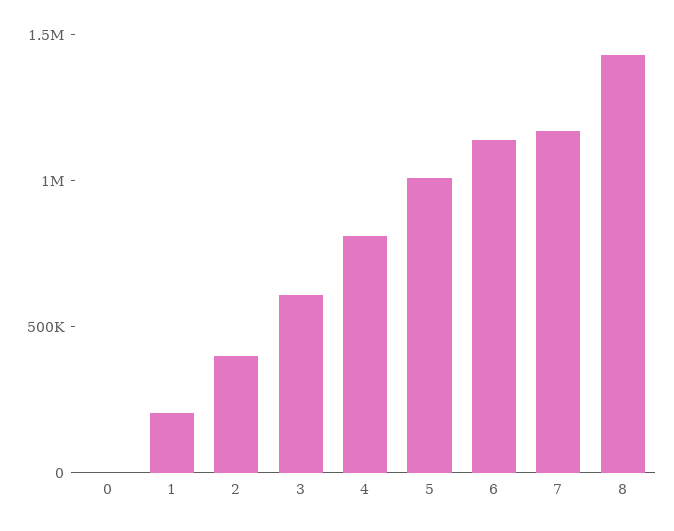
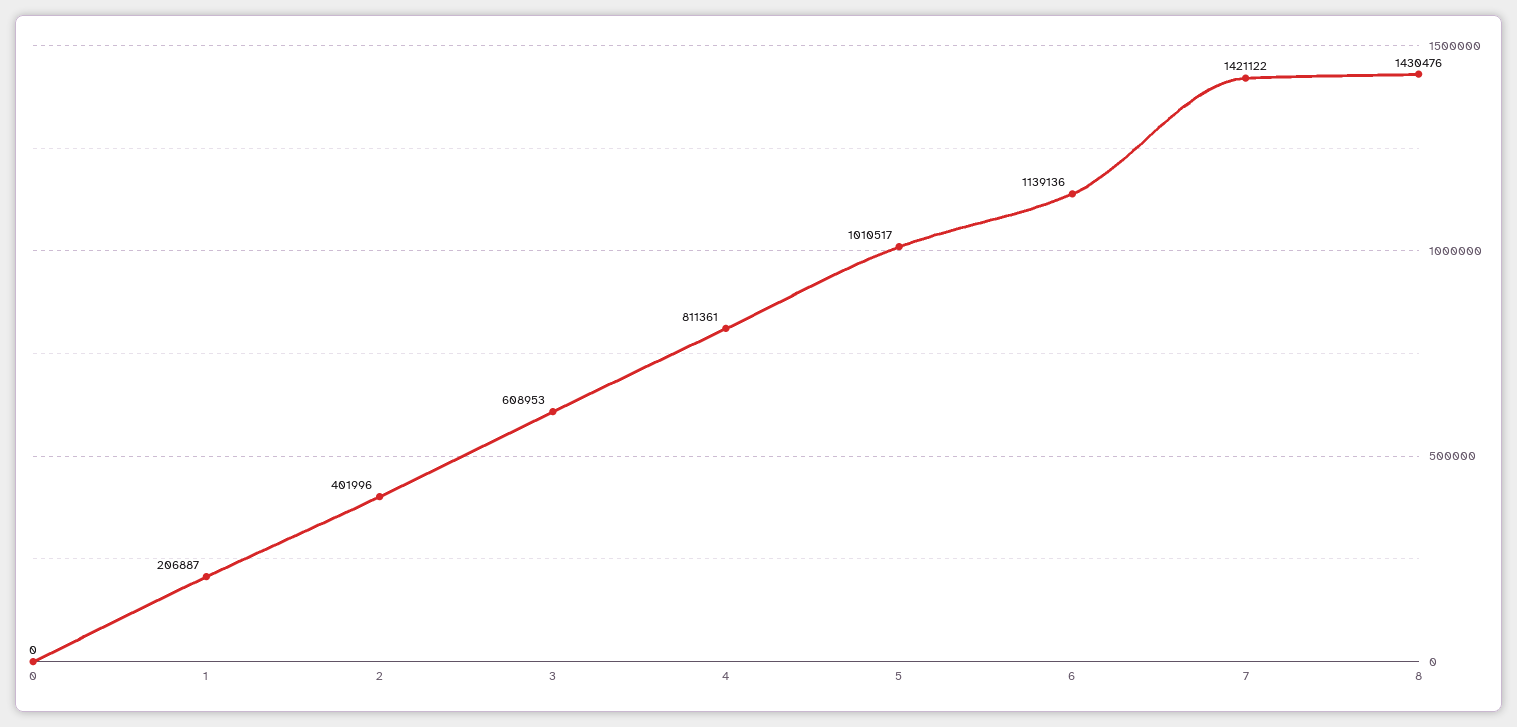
7: 1200000 -> 1421122

